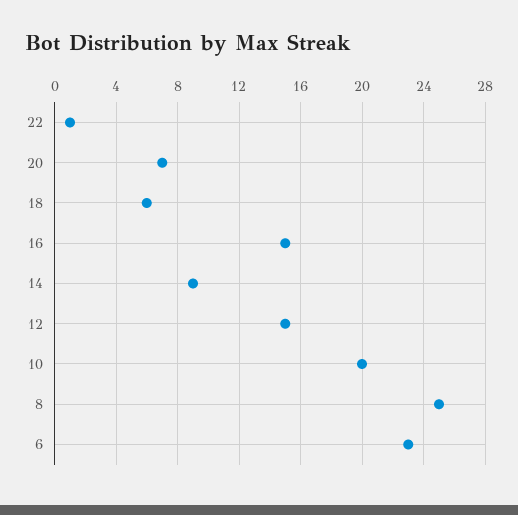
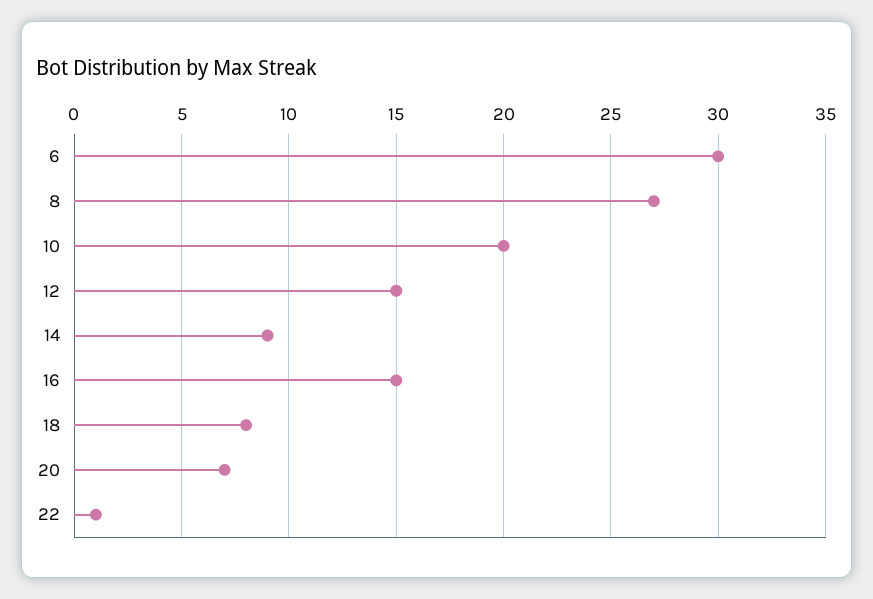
18: 6 -> 8
8: 25 -> 27
6: 23 -> 30

